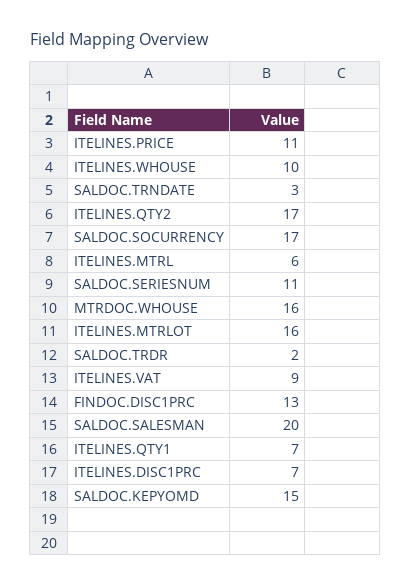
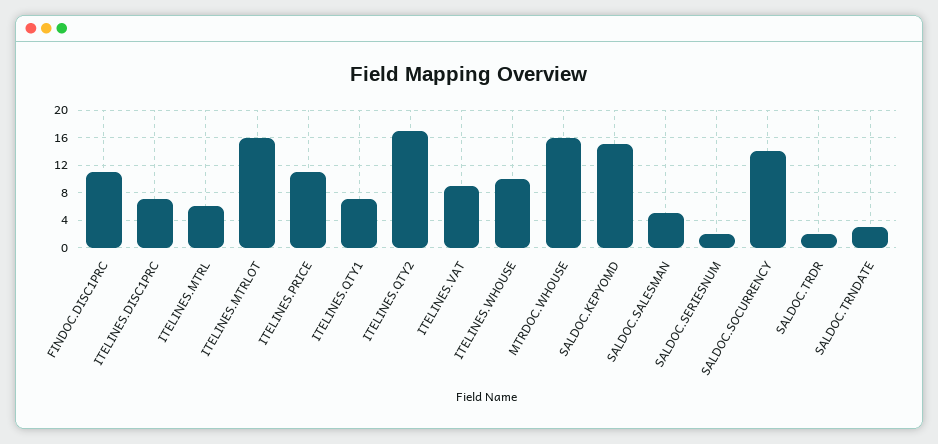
SALDOC.SOCURRENCY: 17 -> 14
SALDOC.SERIESNUM: 11 -> 2
FINDOC.DISC1PRC: 13 -> 11
SALDOC.SALESMAN: 20 -> 5

